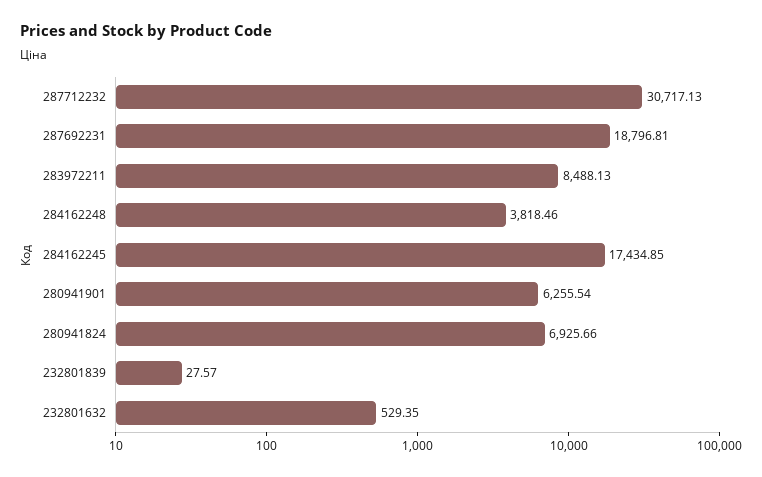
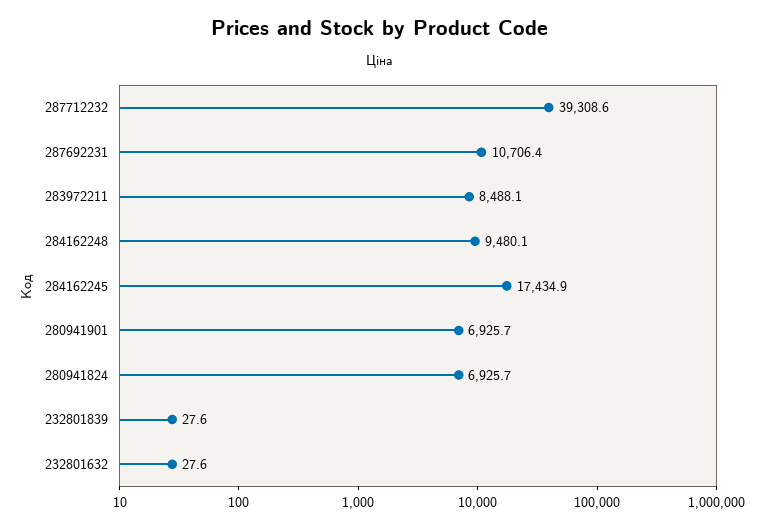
287712232: 30717.13 -> 39308.6
287692231: 18796.81 -> 10706.4
284162248: 3818.46 -> 9480.1
280941901: 6255.54 -> 6925.7
232801632: 529.35 -> 27.6

